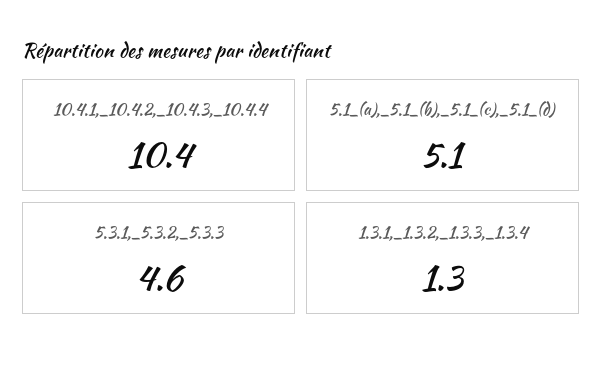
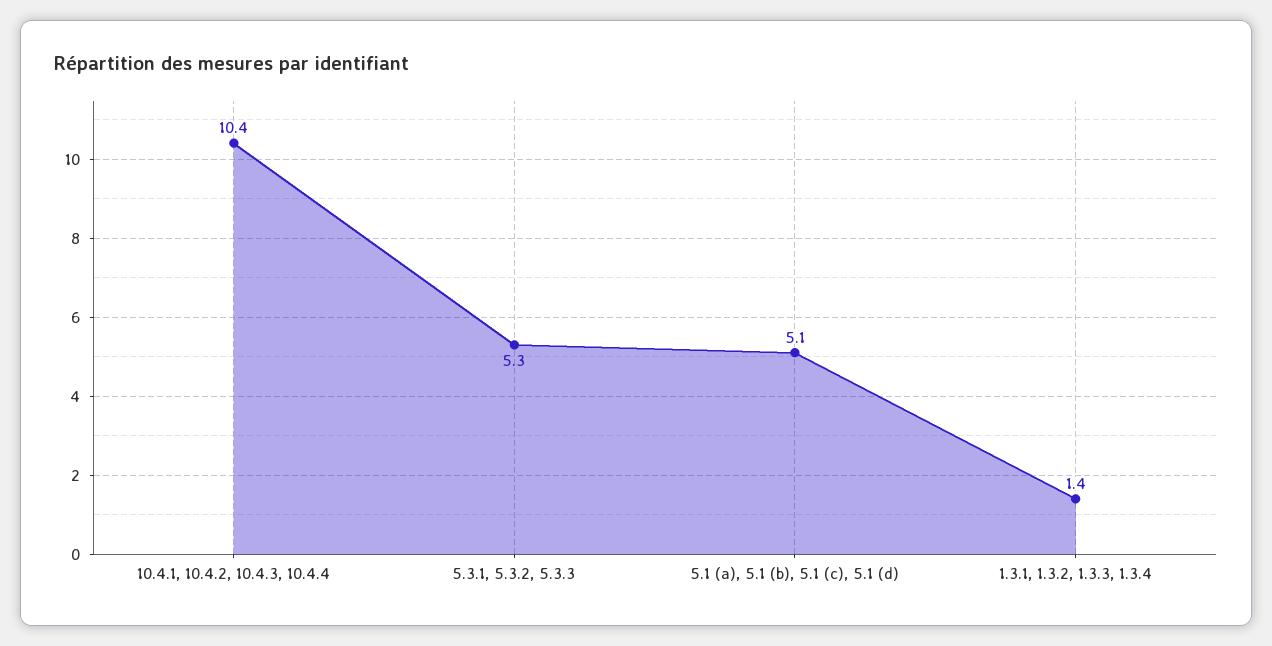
5.3.1,_5.3.2,_5.3.3: 4.6 -> 5.3
1.3.1,_1.3.2,_1.3.3,_1.3.4: 1.3 -> 1.4

